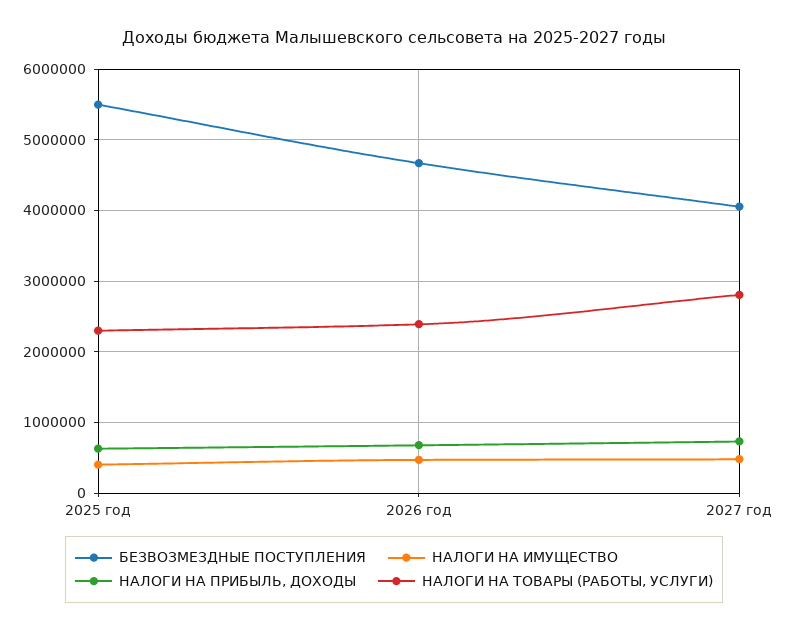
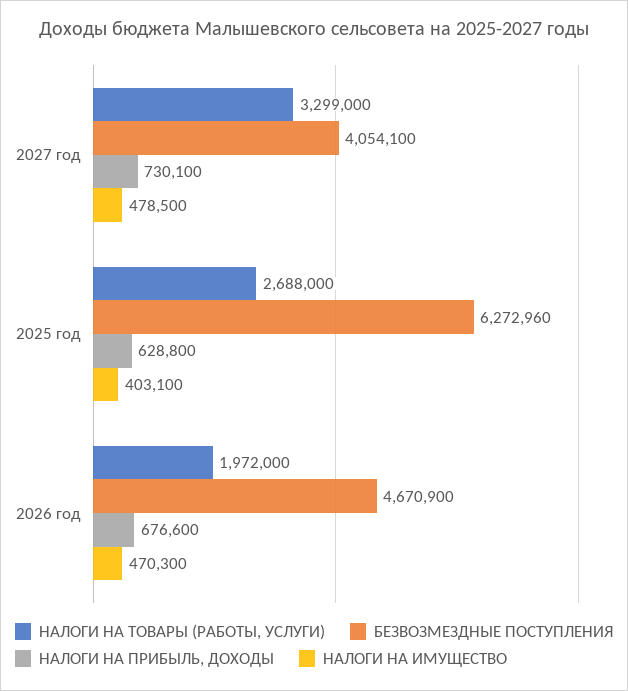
БЕЗВОЗМЕЗДНЫЕ ПОСТУПЛЕНИЯ, 2025 год: 5500000 -> 6272960
НАЛОГИ НА ТОВАРЫ (РАБОТЫ, УСЛУГИ), 2025 год: 2300000 -> 2688000
НАЛОГИ НА ТОВАРЫ (РАБОТЫ, УСЛУГИ), 2026 год: 2400000 -> 1972000
НАЛОГИ НА ТОВАРЫ (РАБОТЫ, УСЛУГИ), 2027 год: 2800000 -> 3299000

